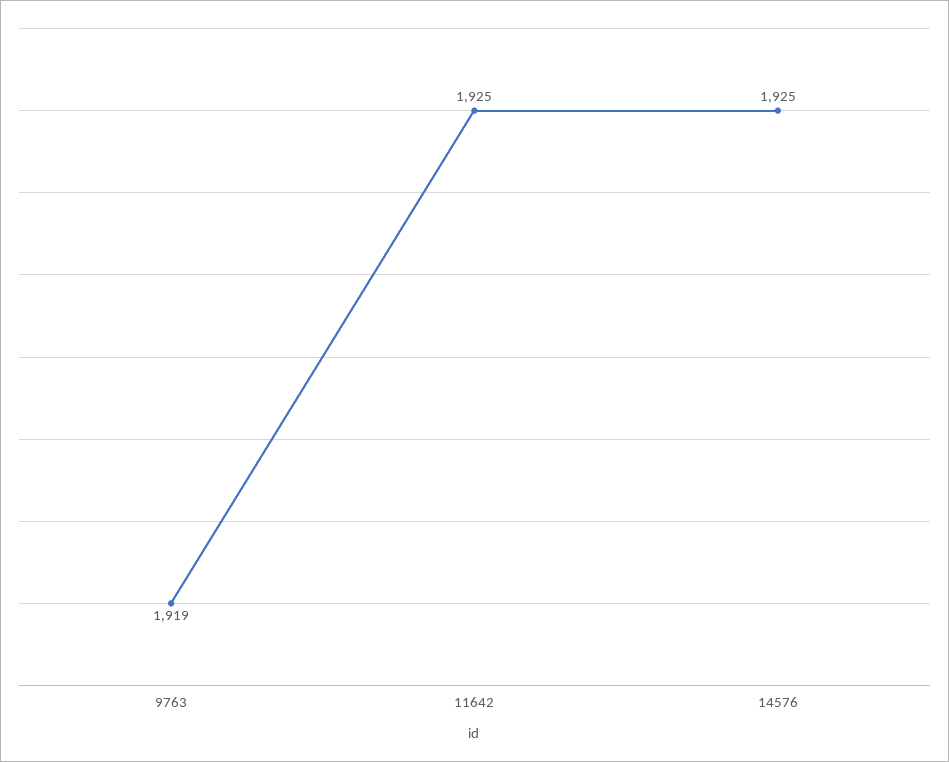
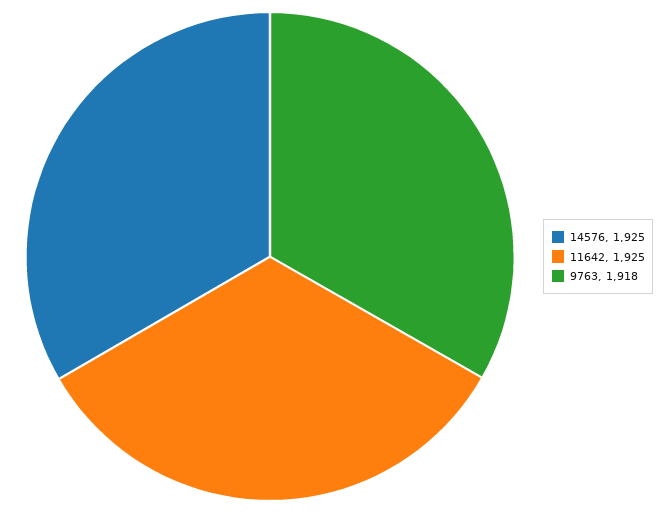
9763: 1919 -> 1918

